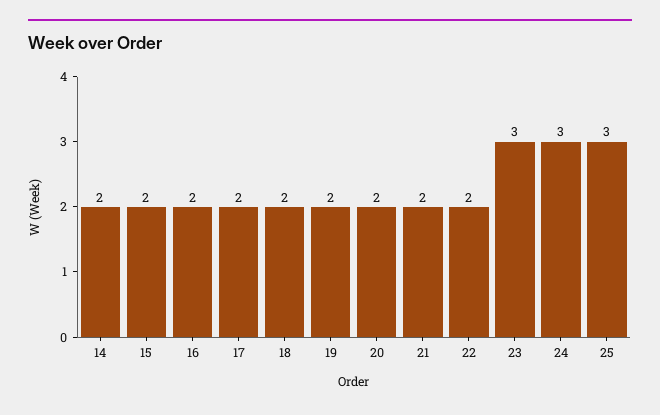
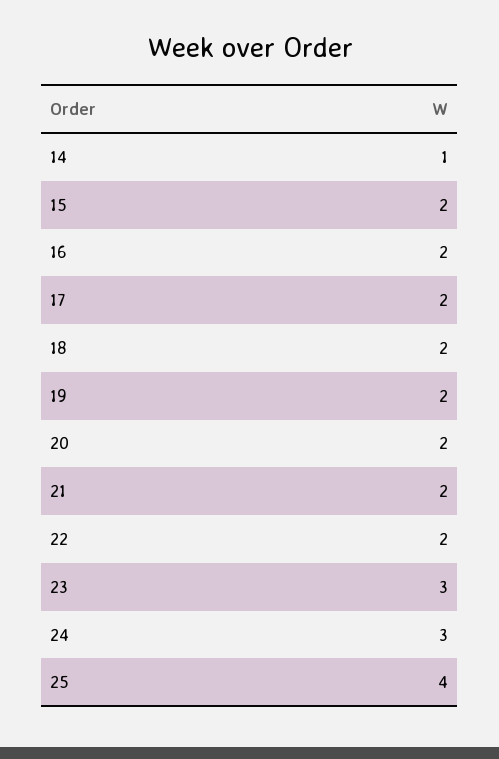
14: 2 -> 1
25: 3 -> 4

